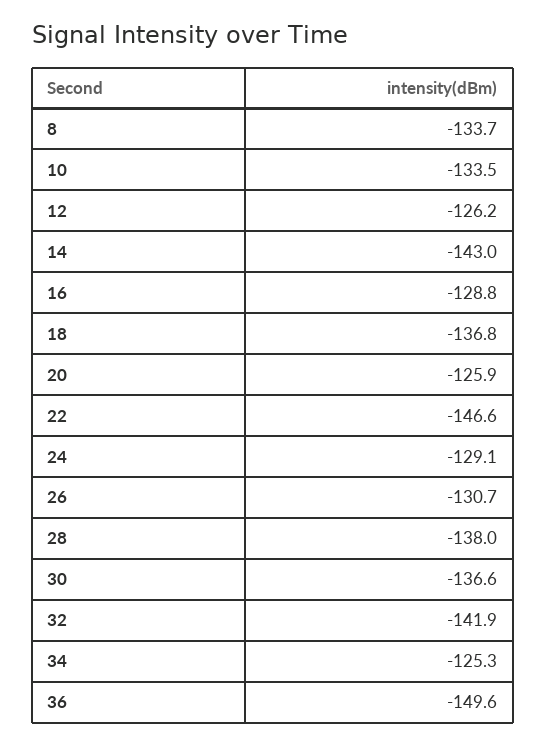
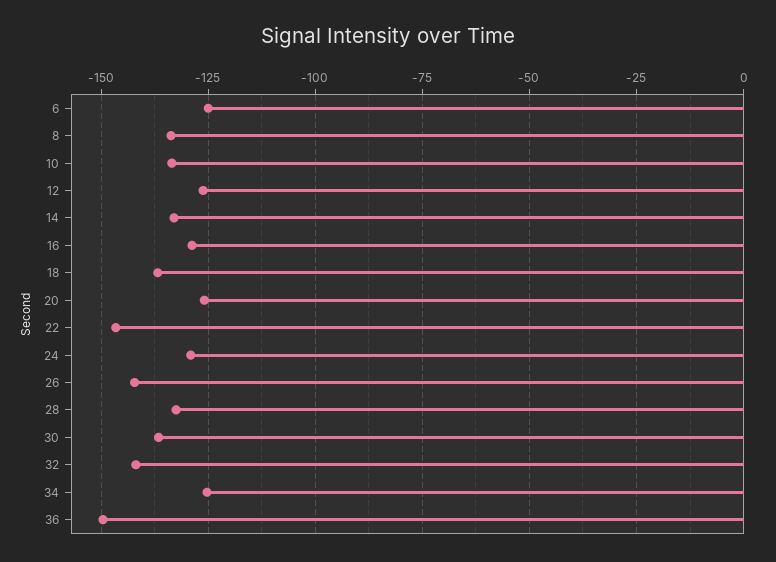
14: -143 -> -132.5
26: -130.7 -> -142.5
28: -138 -> -132.5
6: none -> -125

